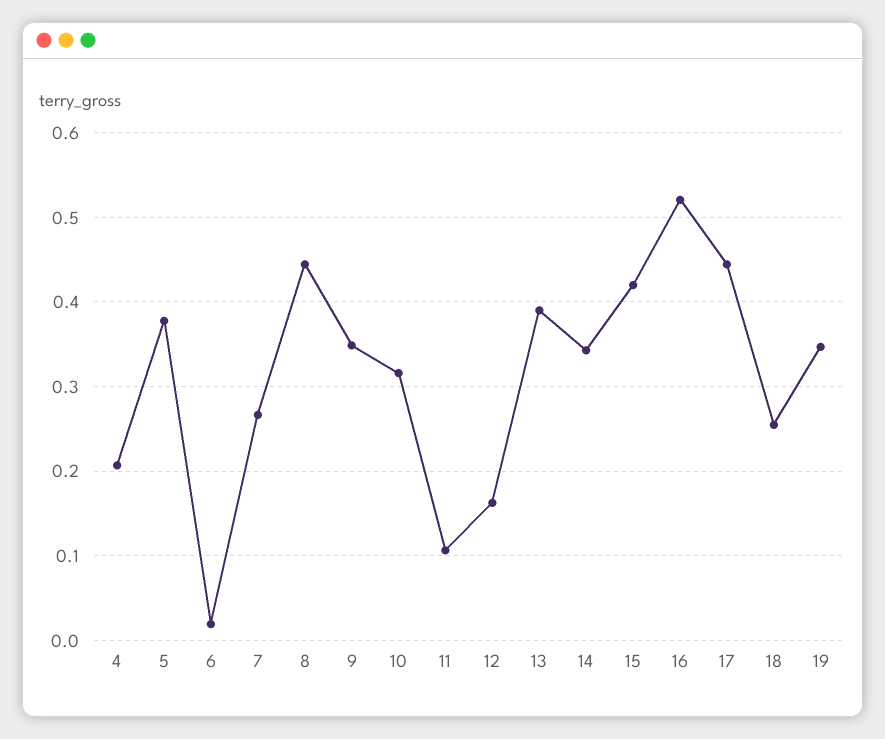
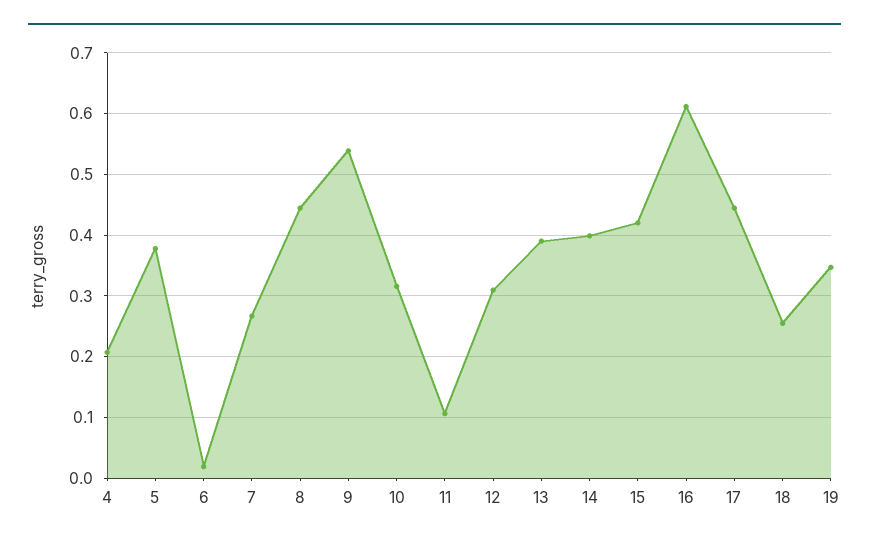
9: 0.35 -> 0.54
12: 0.16 -> 0.31
14: 0.34 -> 0.4
16: 0.52 -> 0.61

